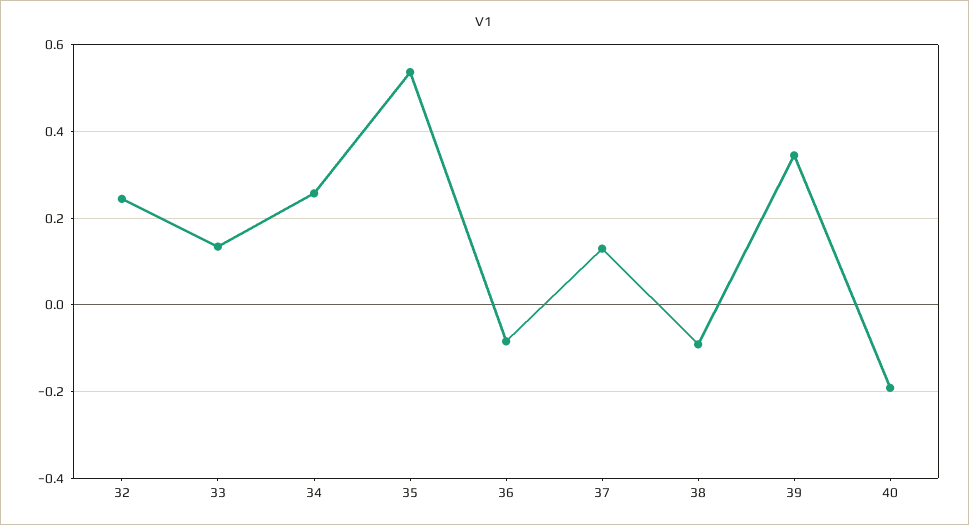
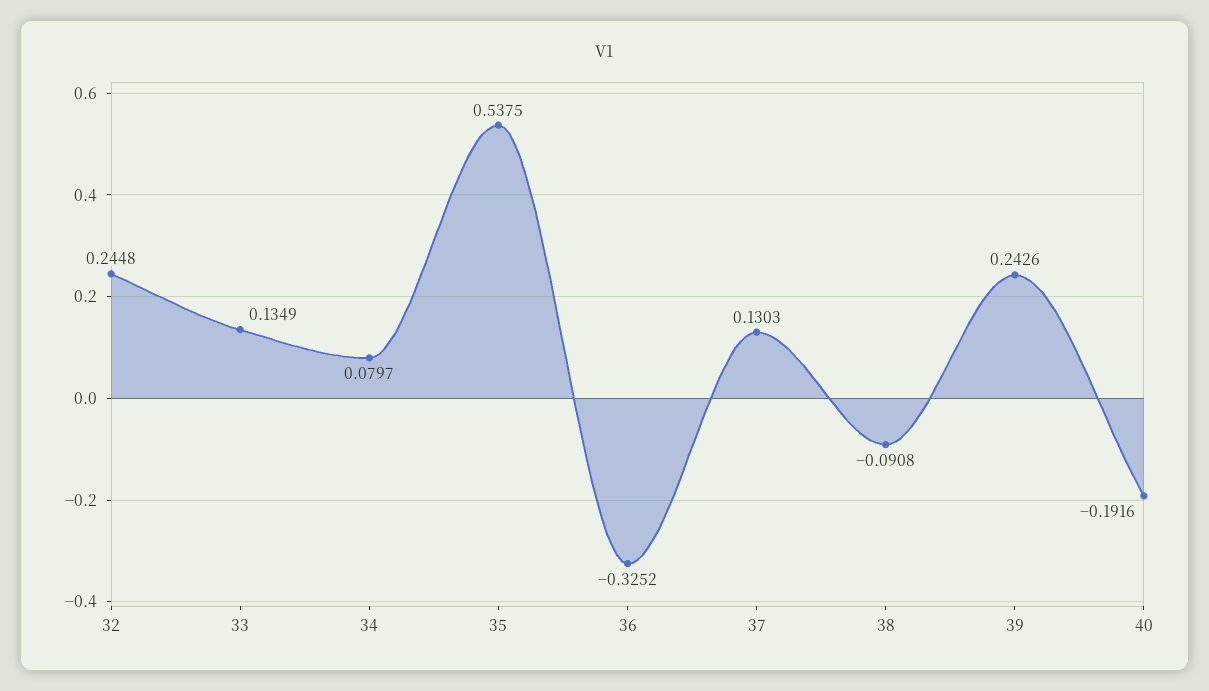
34: 0.26 -> 0.0797
36: -0.08 -> -0.3252
39: 0.34 -> 0.2426

